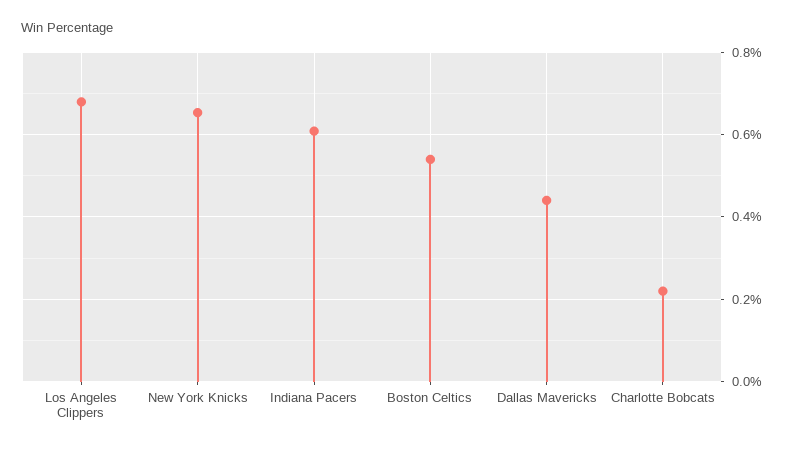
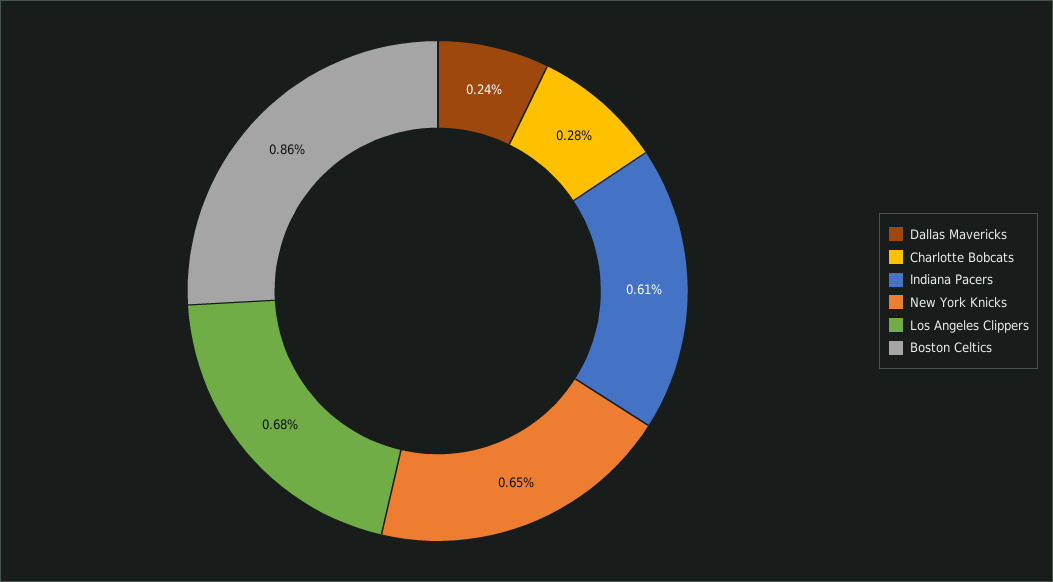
Boston Celtics: 0.54 -> 0.86
Dallas Mavericks: 0.44 -> 0.24
Charlotte Bobcats: 0.22 -> 0.28

